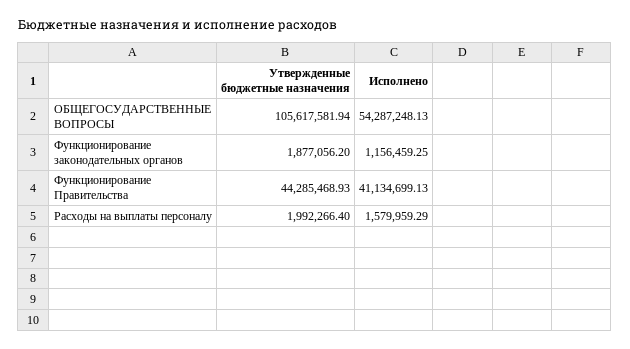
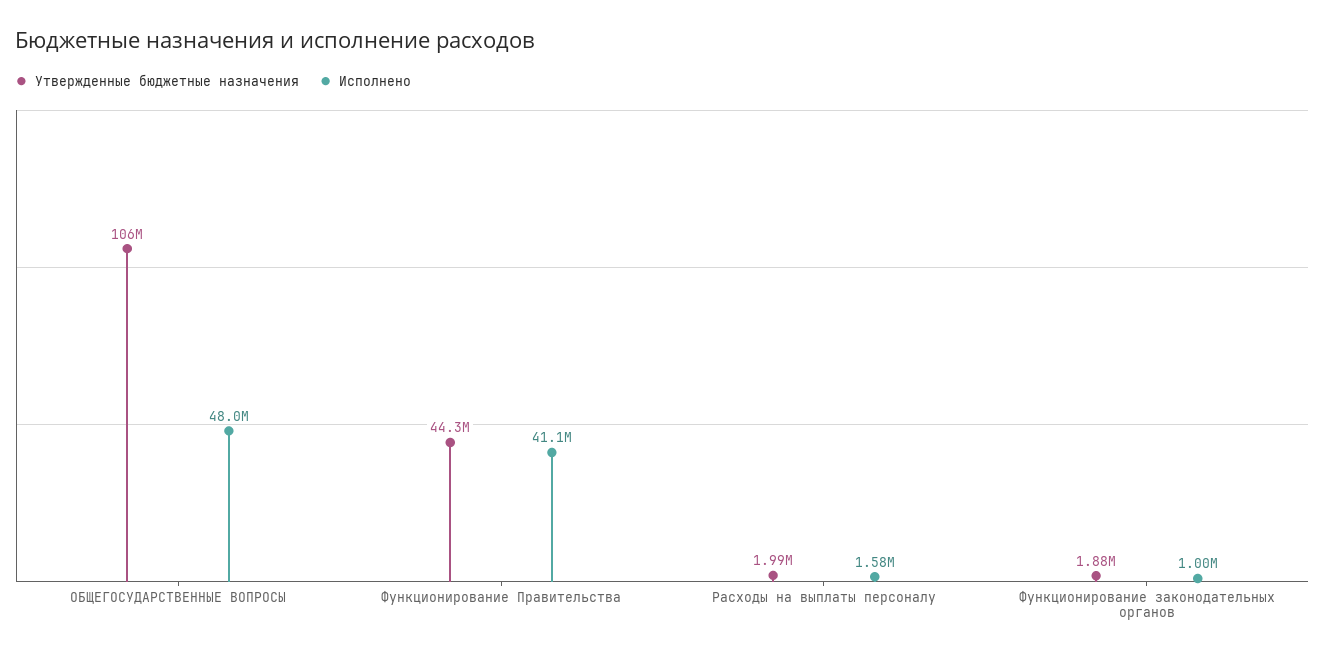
Исполнено, ОБЩЕГОСУДАРСТВЕННЫЕ ВОПРОСЫ: 54287248.13 -> 48000000
Исполнено, Функционирование законодательных органов: 1156459.25 -> 1000000

